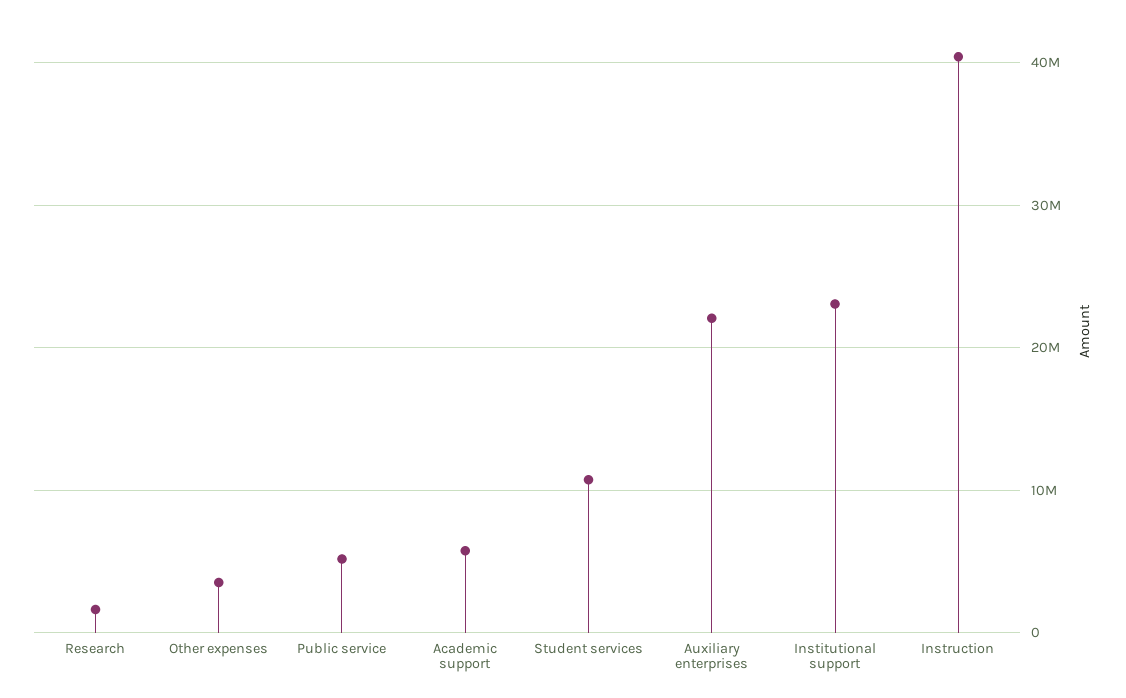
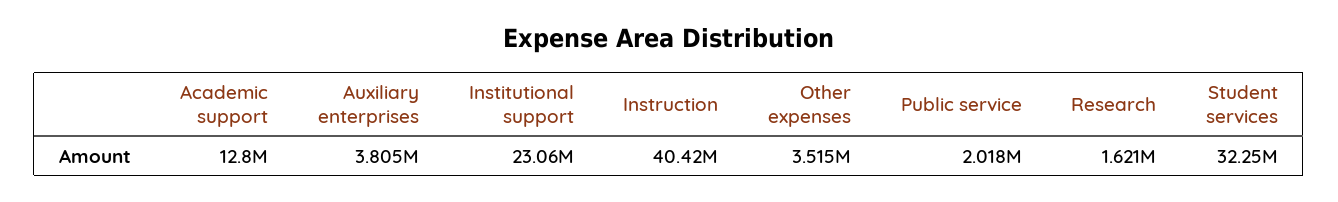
Public service: 5000000 -> 2018000
Academic support: 6000000 -> 12800000
Student services: 11000000 -> 32250000
Auxiliary enterprises: 22000000 -> 3805000

